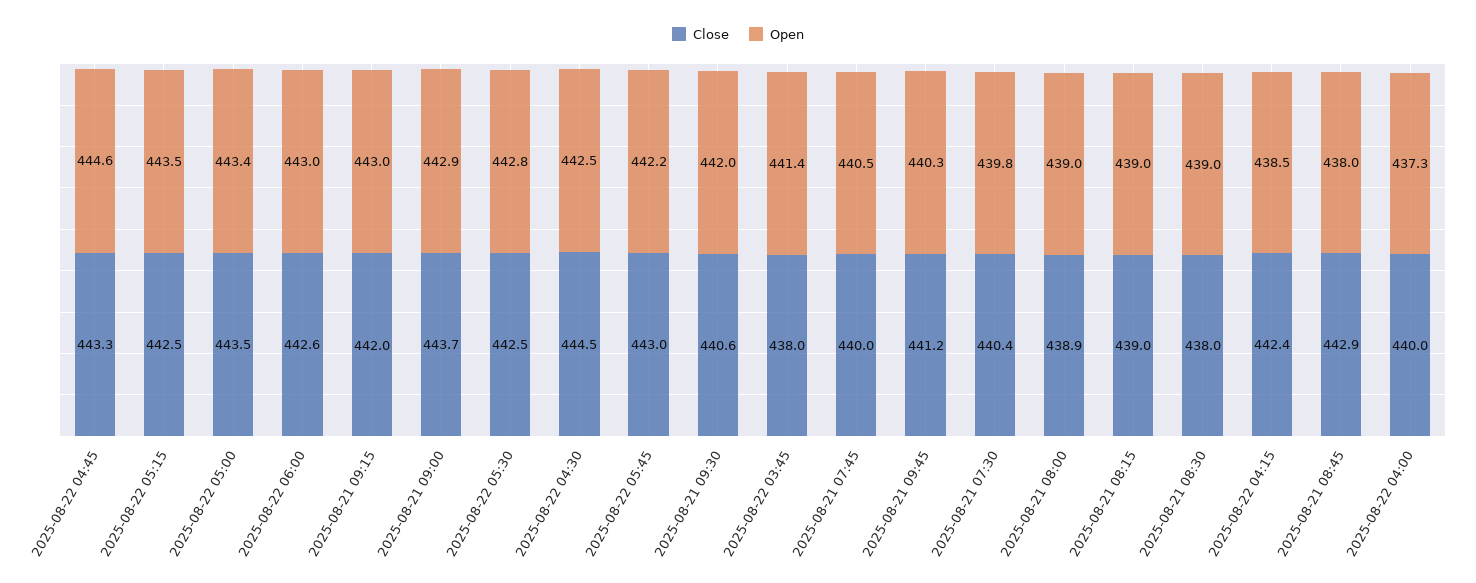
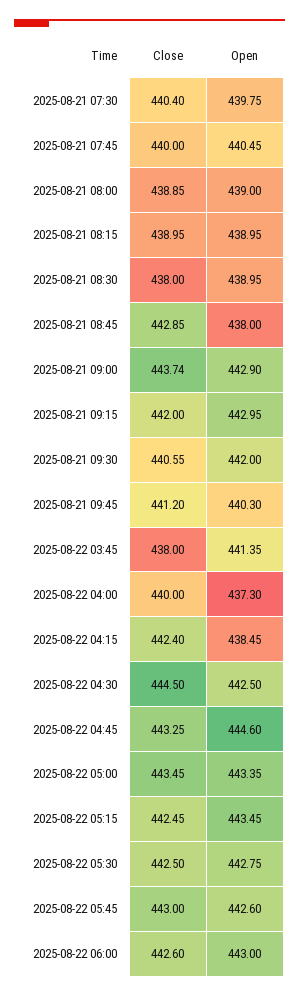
Open, 2025-08-22 05:45: 442.2 -> 442.6

